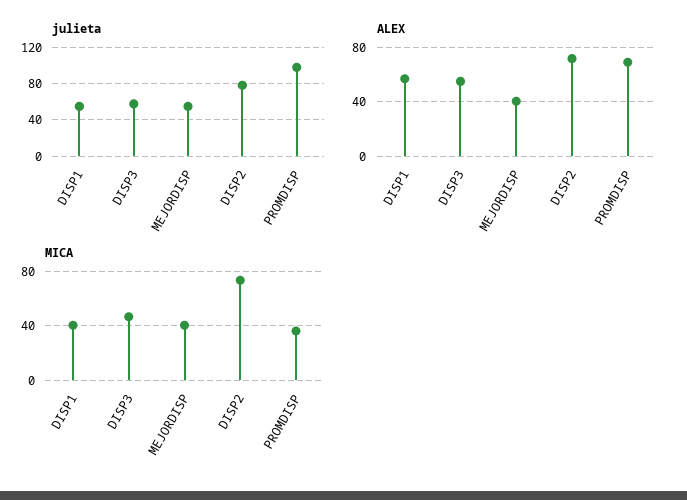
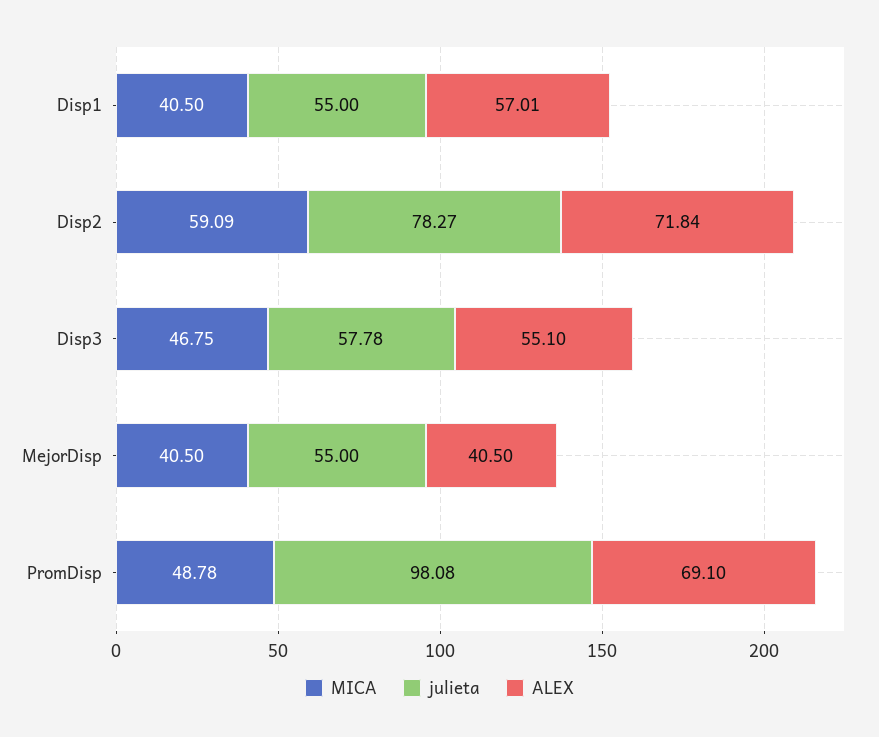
MICA, DISP2: 75 -> 59.09
MICA, PROMDISP: 35 -> 48.78

